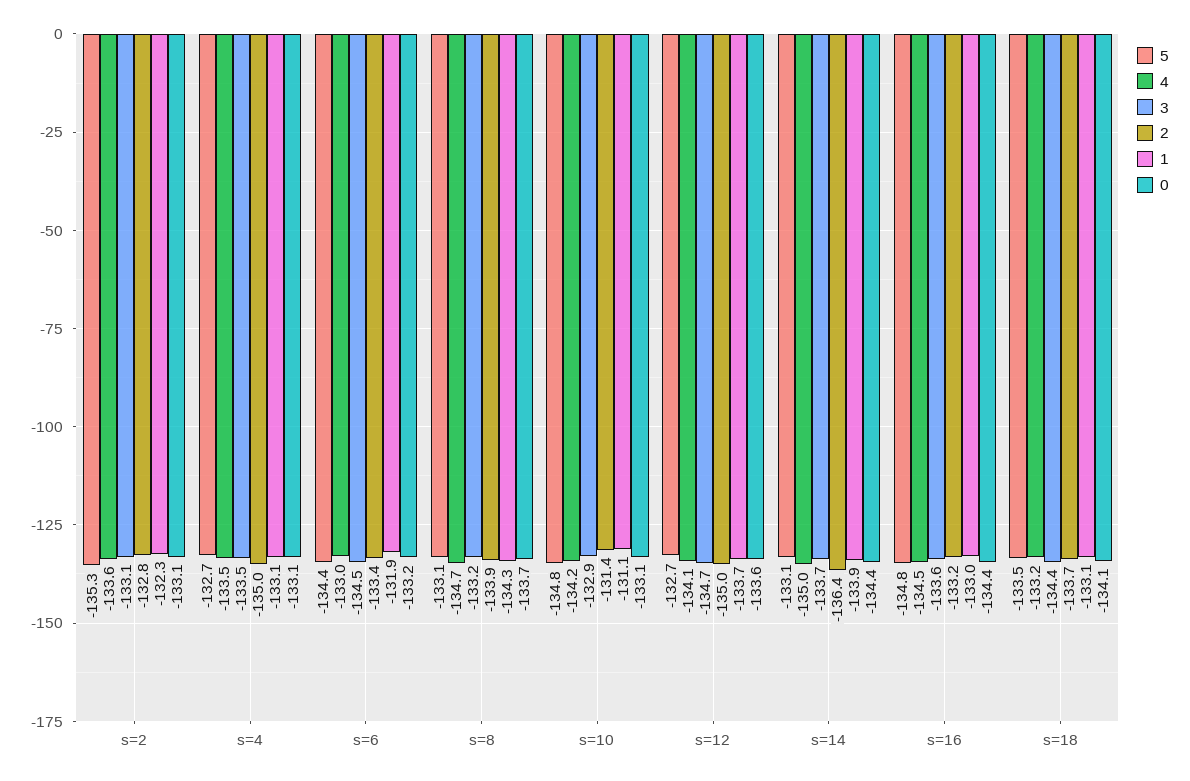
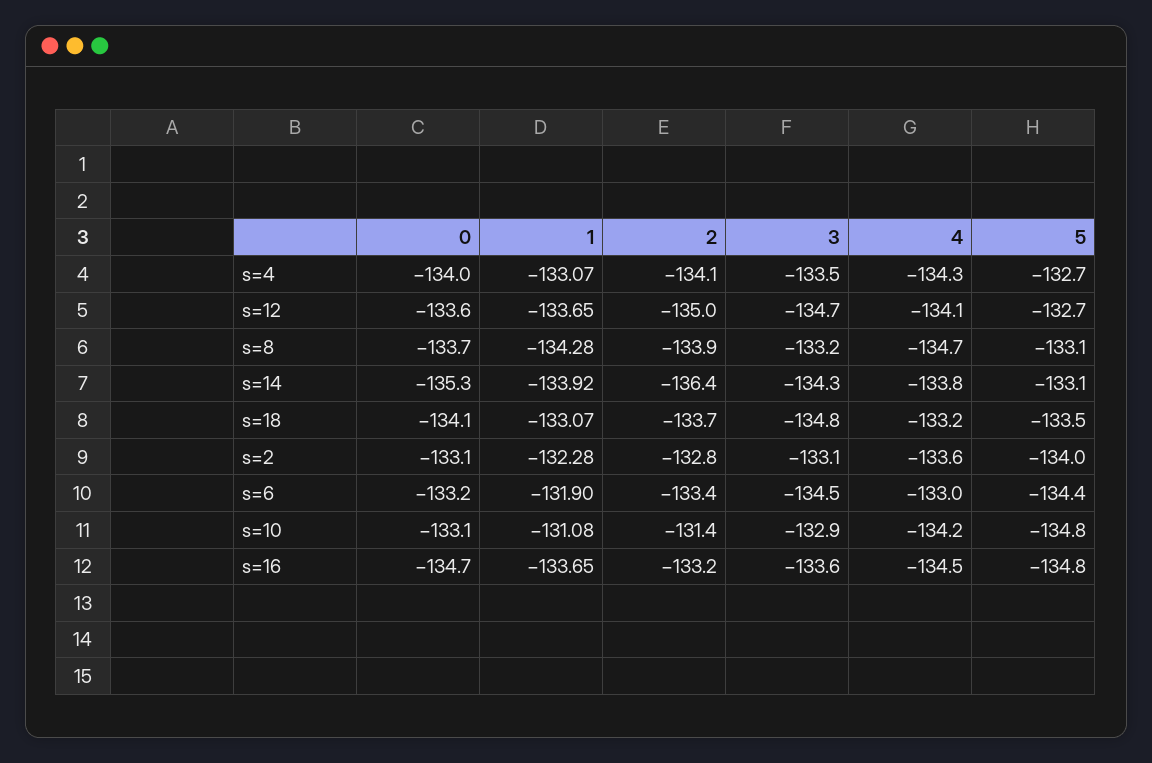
5, s=2: -135.3 -> -134
4, s=4: -133.5 -> -134.3
2, s=4: -135 -> -134.1
0, s=4: -133.1 -> -134
4, s=14: -135 -> -133.8
3, s=14: -133.7 -> -134.3
0, s=14: -134.4 -> -135.3
1, s=16: -133 -> -133.65
0, s=16: -134.4 -> -134.7
3, s=18: -134.4 -> -134.8

